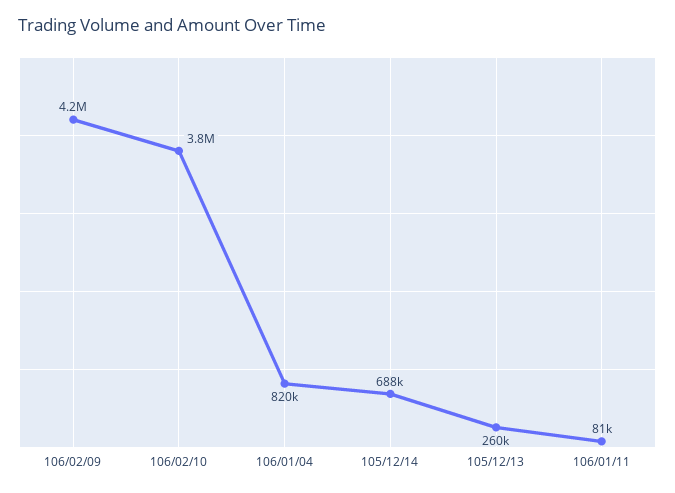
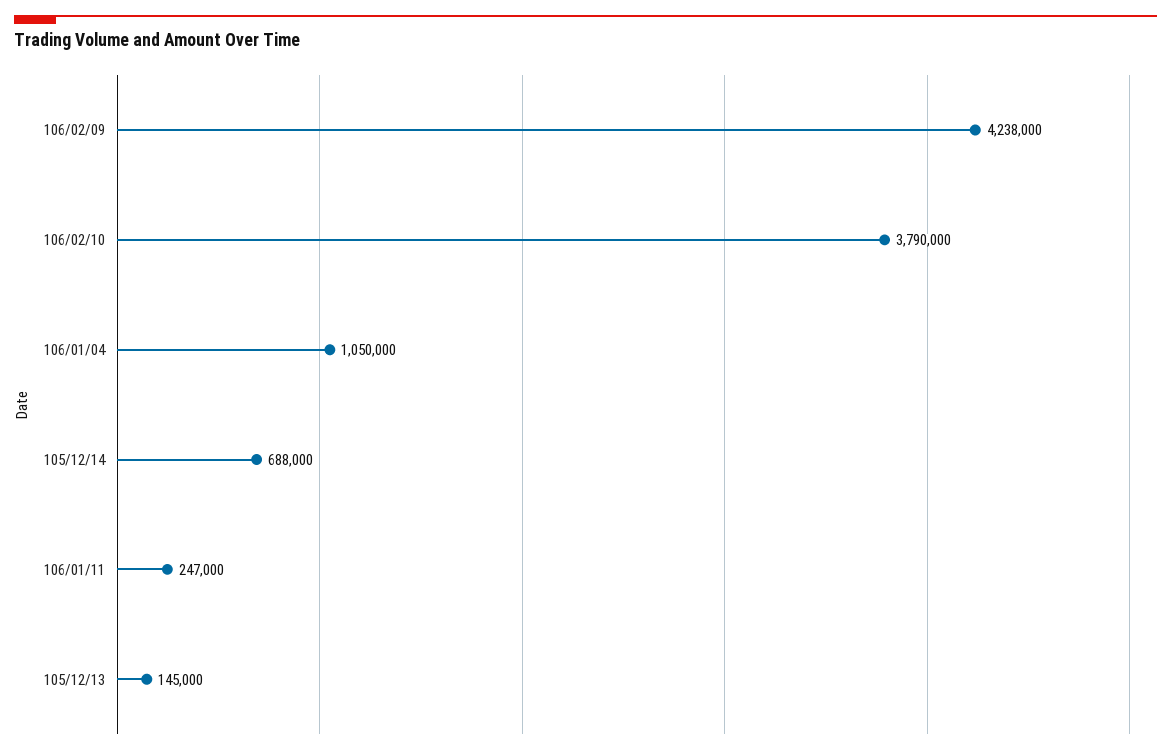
106/01/04: 820000 -> 1050000
105/12/13: 260000 -> 145000
106/01/11: 81000 -> 247000

